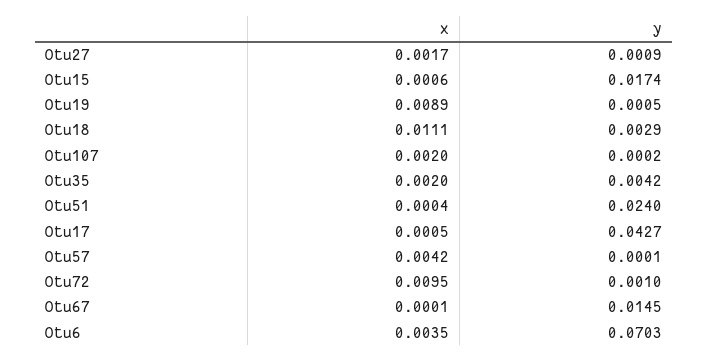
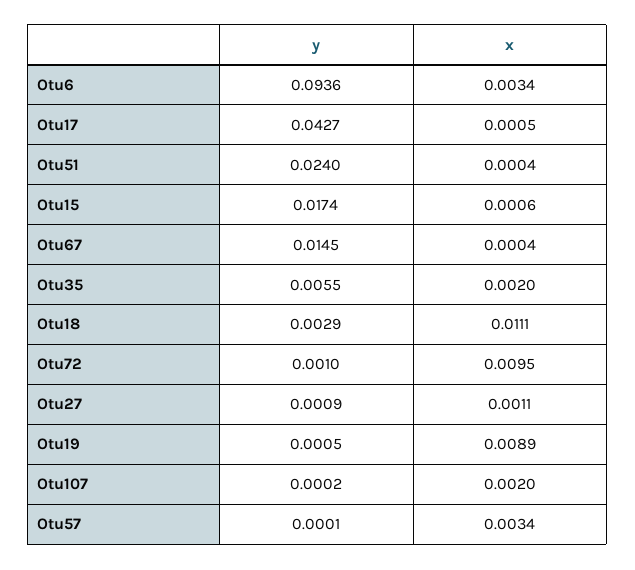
x, Otu27: 0.0017 -> 0.0011
y, Otu35: 0.0042 -> 0.0055
x, Otu57: 0.0042 -> 0.0034
x, Otu67: 0.0001 -> 0.0004
x, Otu6: 0.0035 -> 0.0034
y, Otu6: 0.0703 -> 0.0936

